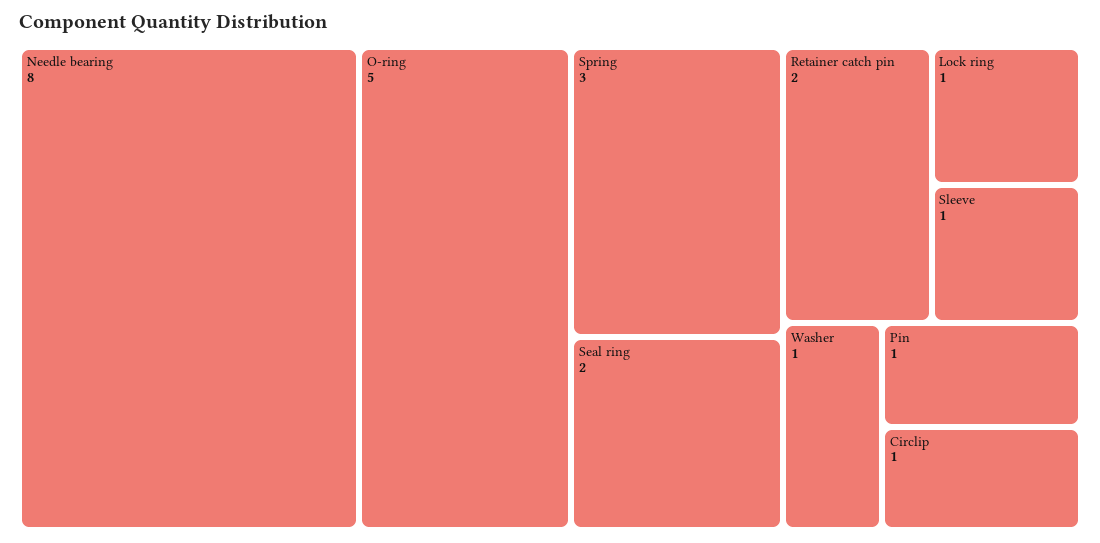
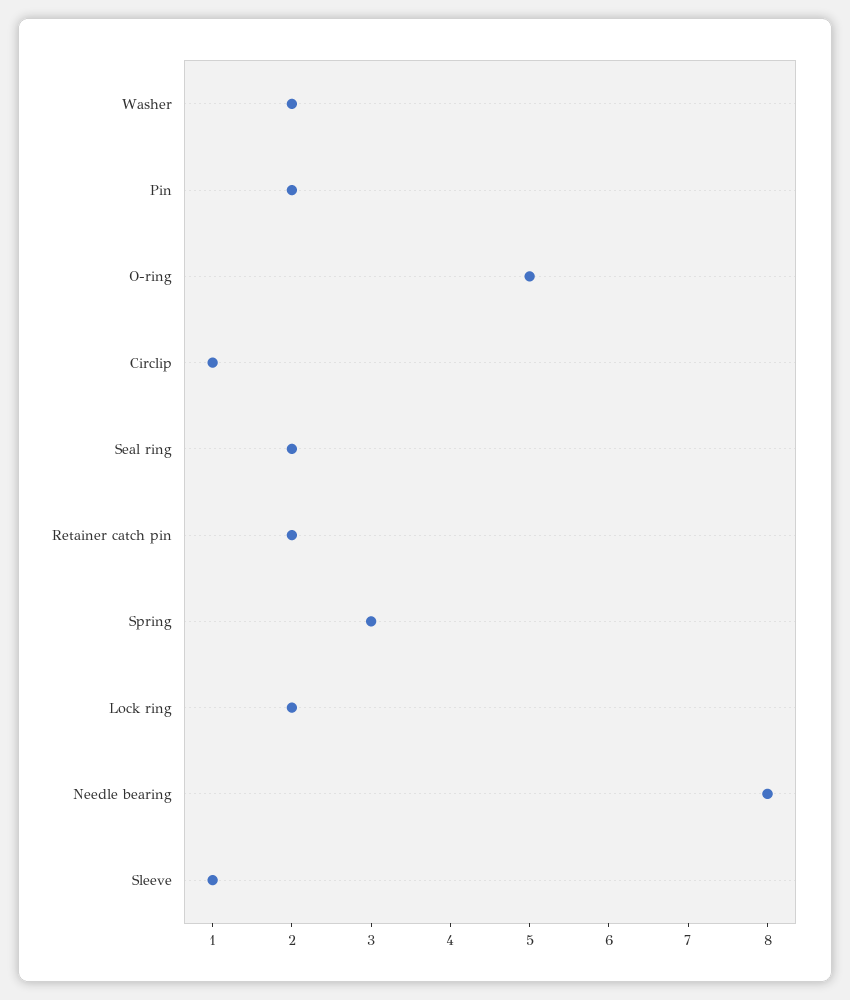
Lock ring: 1 -> 2
Washer: 1 -> 2
Pin: 1 -> 2

